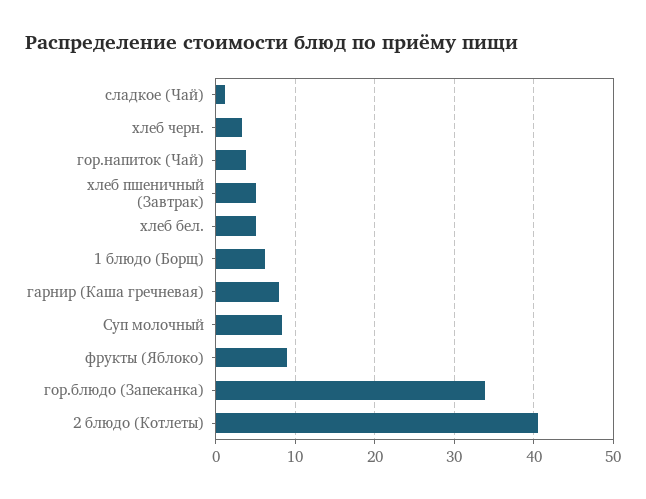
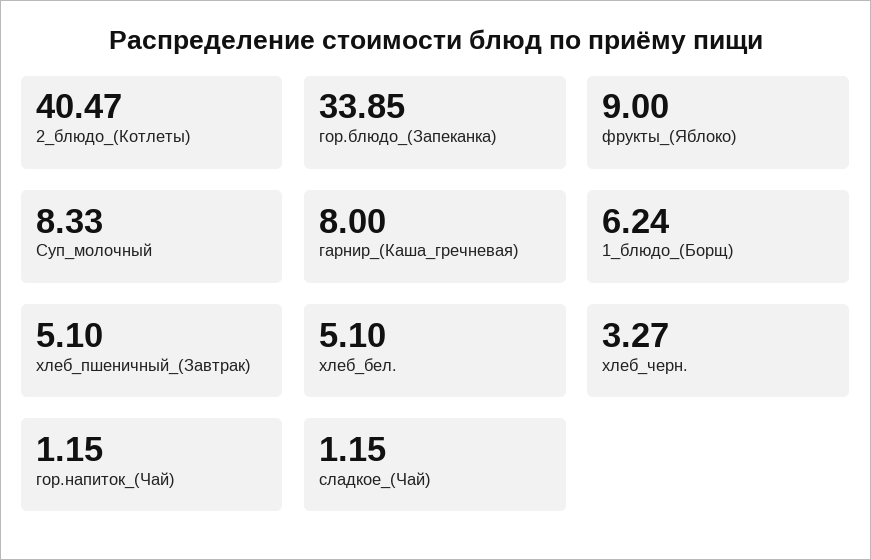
гор.напиток (Чай): 4 -> 1.15

